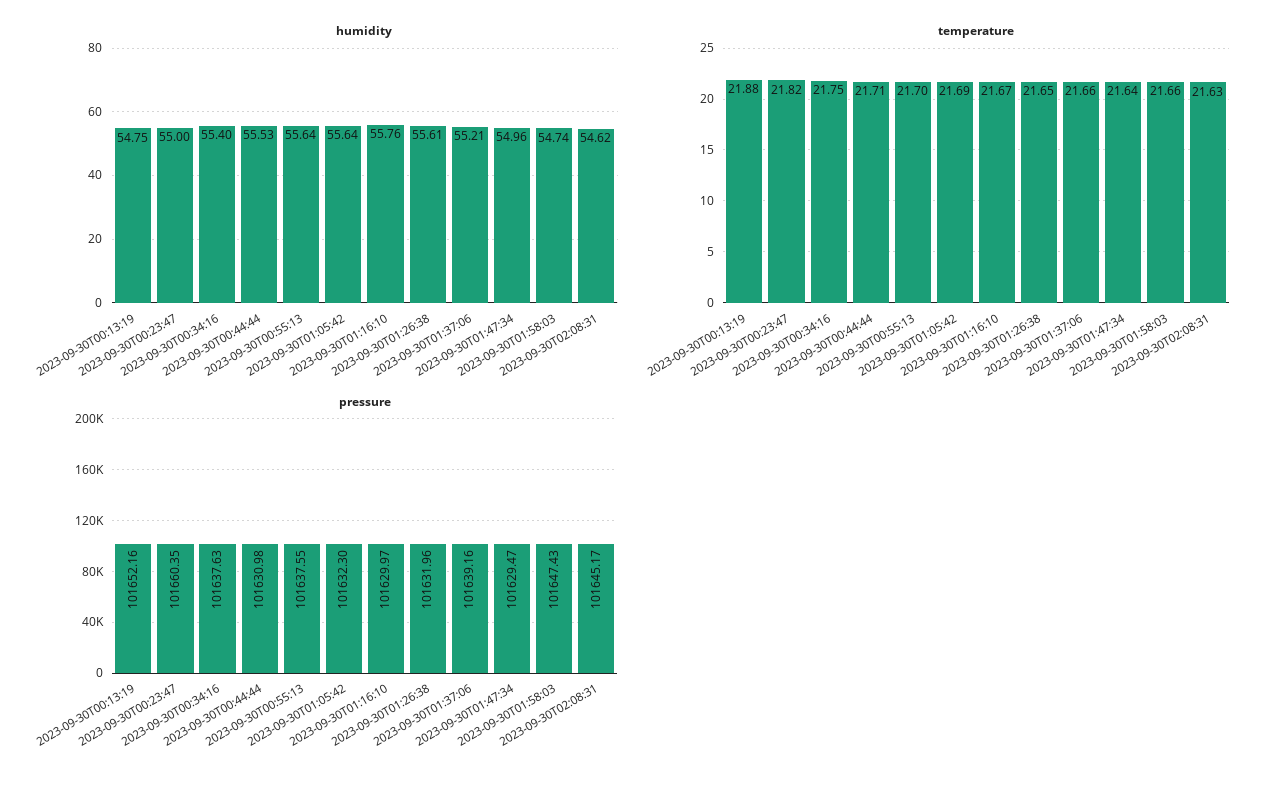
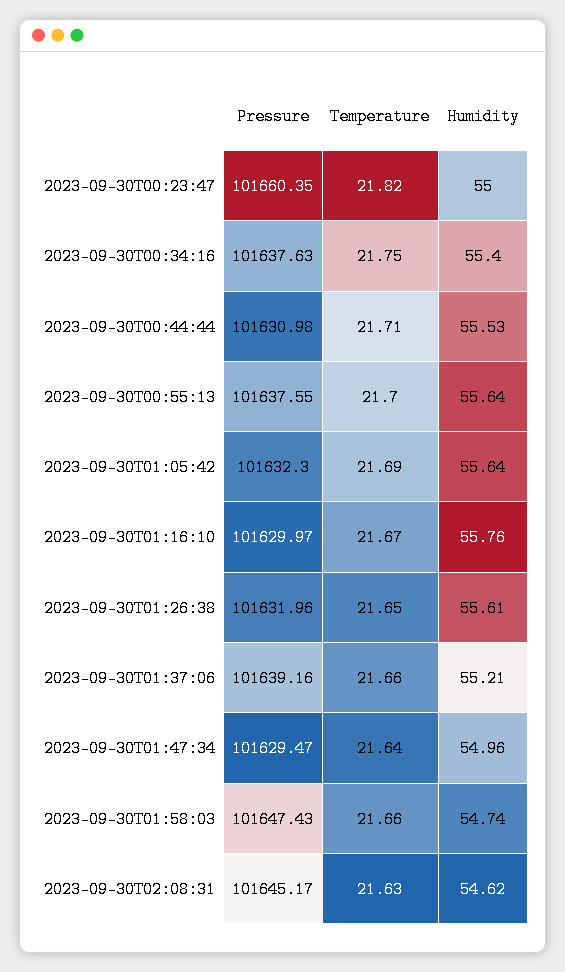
humidity, 2023-09-30T00:13:19: 54.75 -> none
temperature, 2023-09-30T00:13:19: 21.88 -> none
pressure, 2023-09-30T00:13:19: 101652.16 -> none

